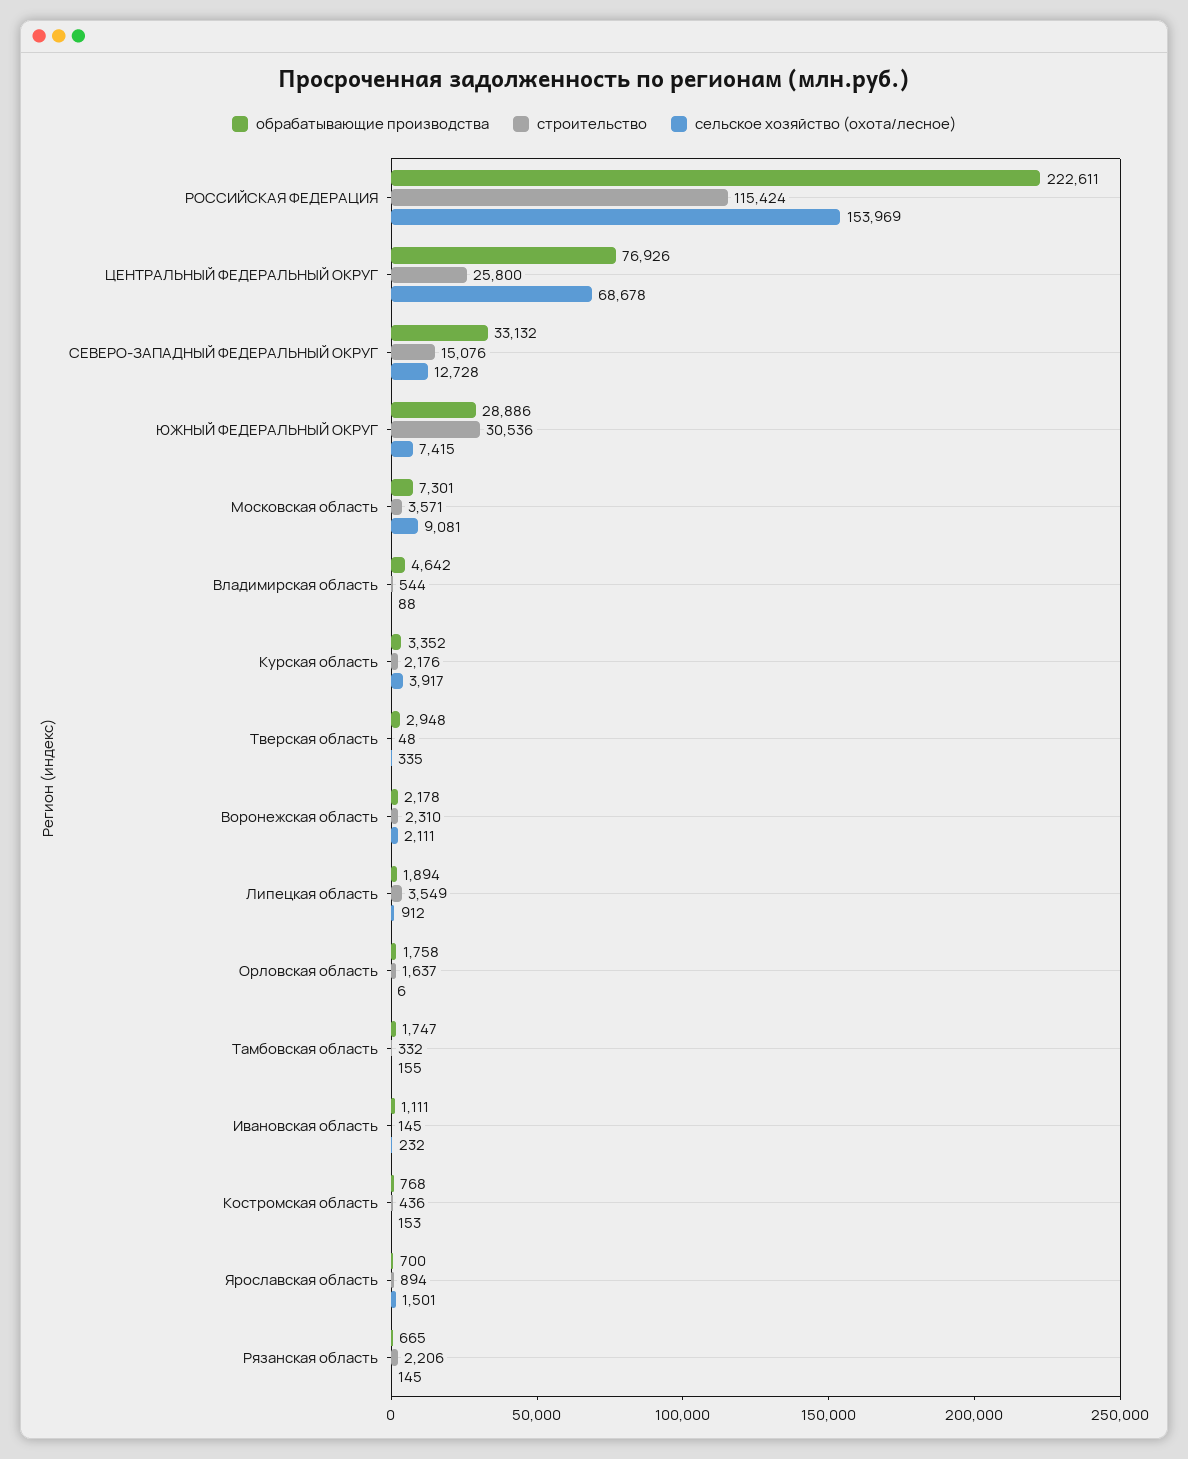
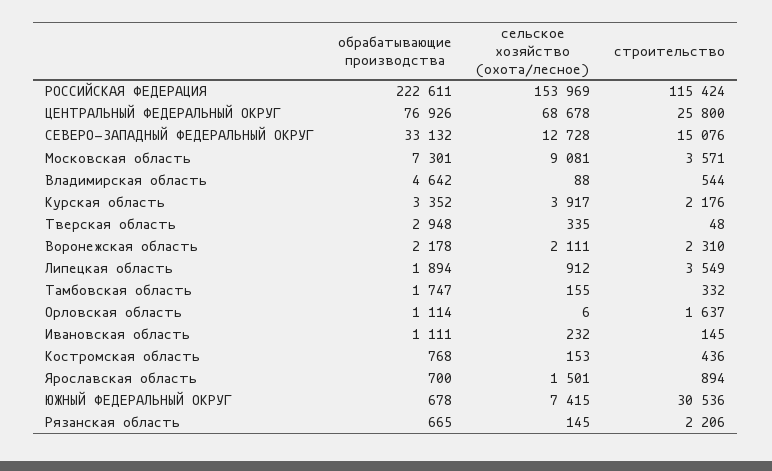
обрабатывающие производства, ЮЖНЫЙ ФЕДЕРАЛЬНЫЙ ОКРУГ: 28886 -> 678
обрабатывающие производства, Орловская область: 1758 -> 1114

